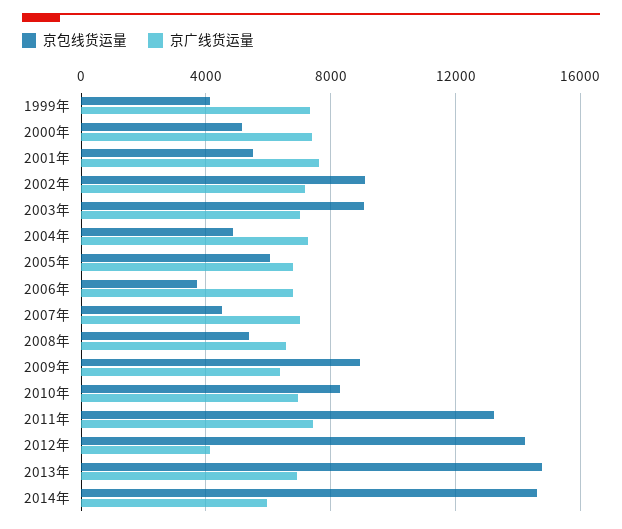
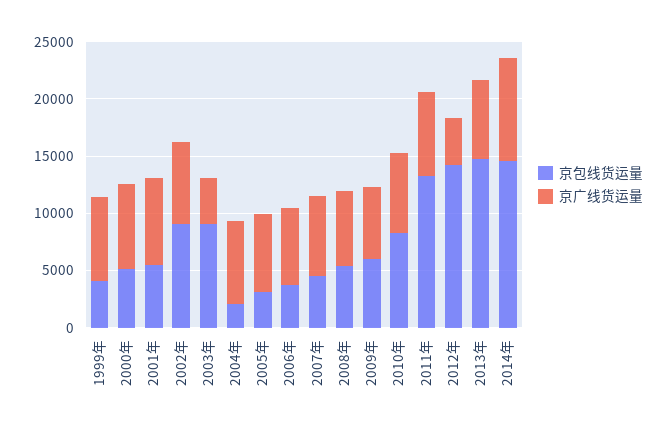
京广线货运量, 2003年: 7000 -> 4000
京包线货运量, 2004年: 5000 -> 2000
京包线货运量, 2005年: 6000 -> 3000
京包线货运量, 2009年: 9000 -> 6000
京广线货运量, 2014年: 6000 -> 9000

